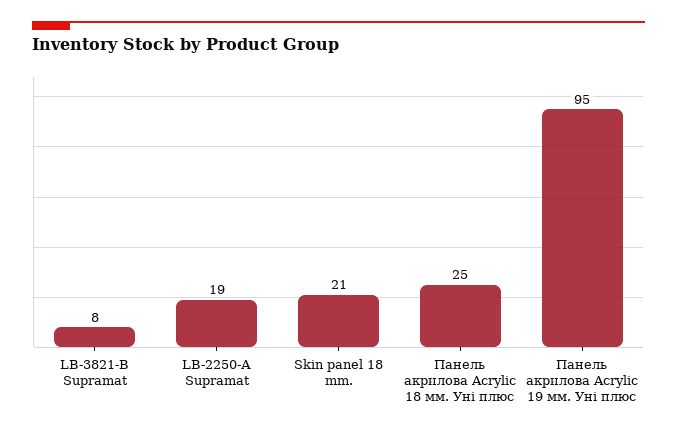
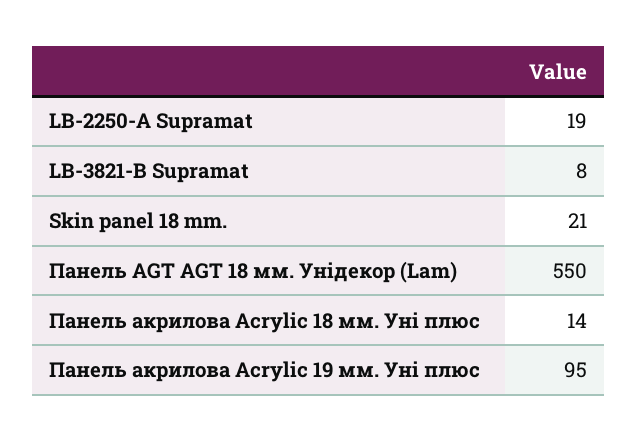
Панель акрилова Acrylic 18 мм. Уні плюс: 25 -> 14
Панель AGT AGT 18 мм. Унідекор (Lam): none -> 550

